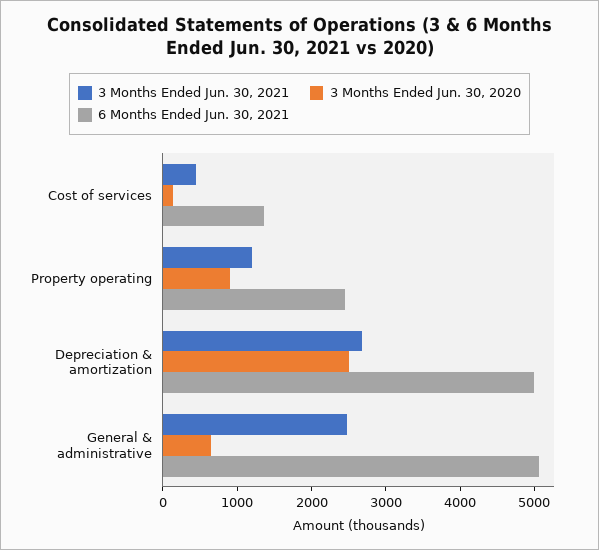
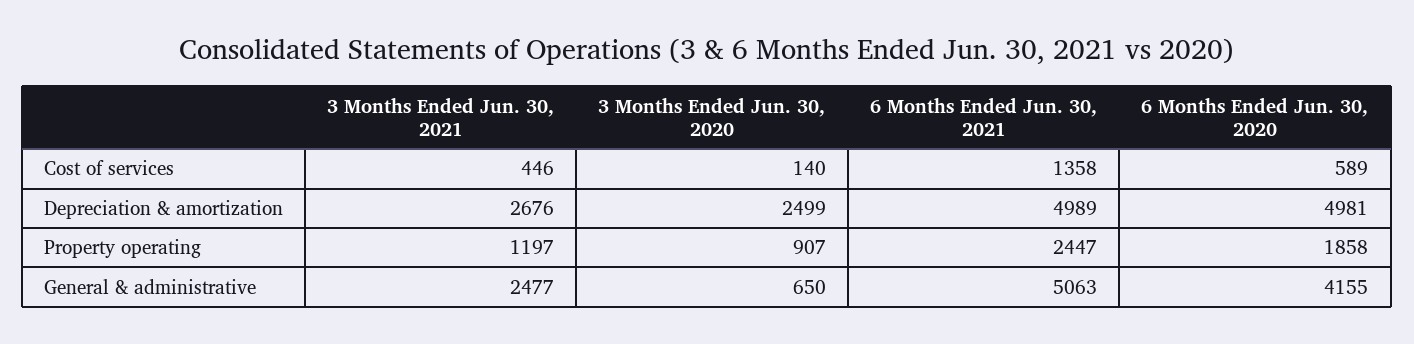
6 Months Ended Jun. 30, 2020, Cost of services: none -> 589
6 Months Ended Jun. 30, 2020, Depreciation & amortization: none -> 4981
6 Months Ended Jun. 30, 2020, Property operating: none -> 1858
6 Months Ended Jun. 30, 2020, General & administrative: none -> 4155

